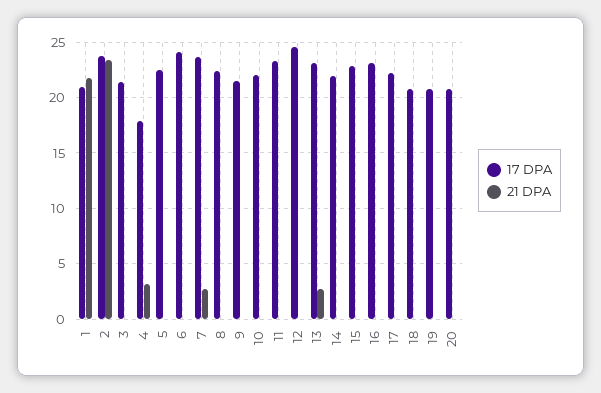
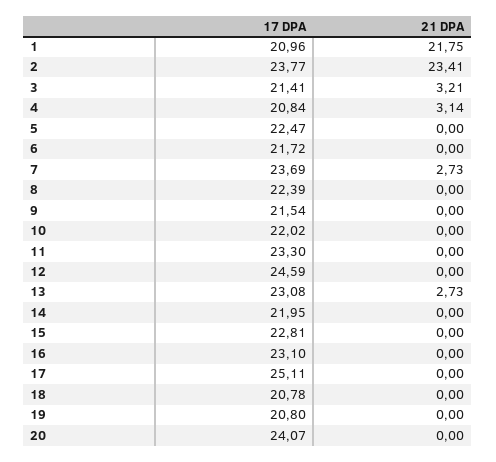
21 DPA, 3: 0 -> 3.21
17 DPA, 4: 18 -> 20.84
17 DPA, 6: 24 -> 21.72
17 DPA, 17: 22 -> 25.11
17 DPA, 20: 21 -> 24.07

